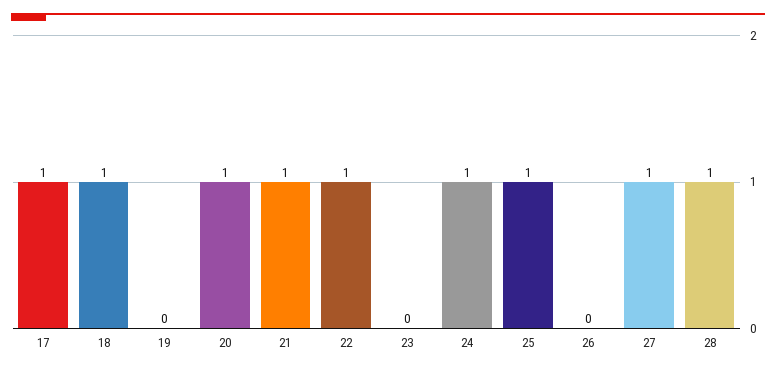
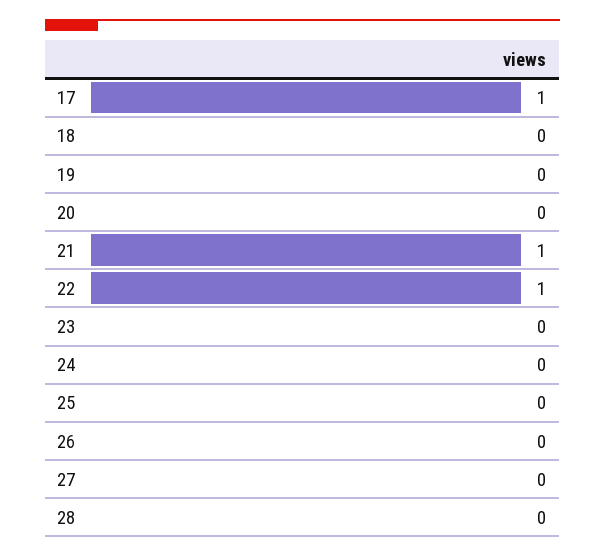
18: 1 -> 0
20: 1 -> 0
24: 1 -> 0
25: 1 -> 0
27: 1 -> 0
28: 1 -> 0

